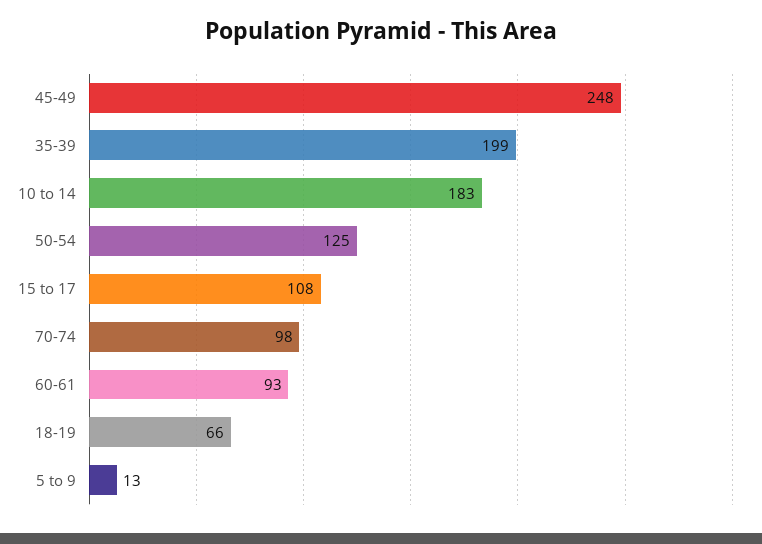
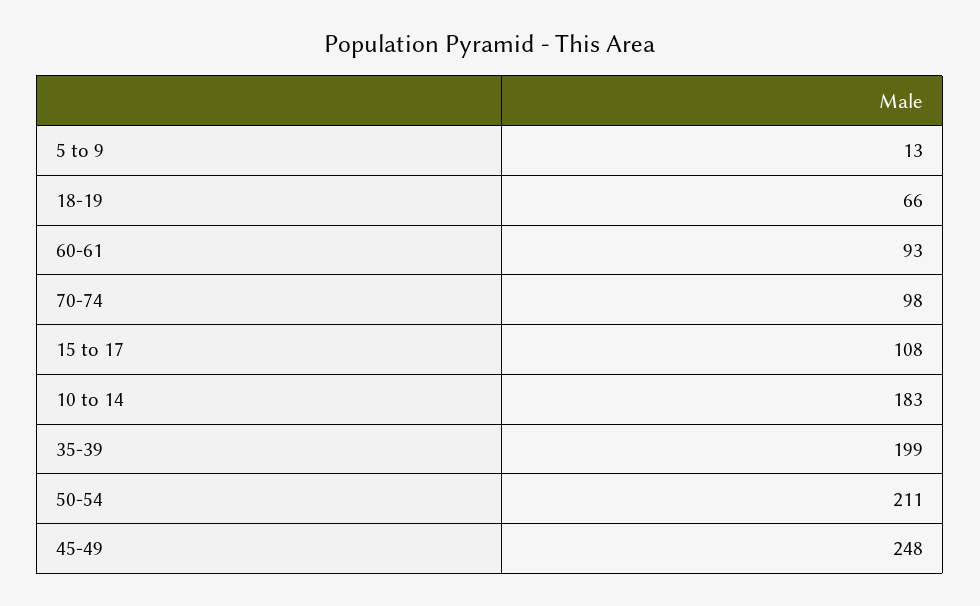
50-54: 125 -> 211

